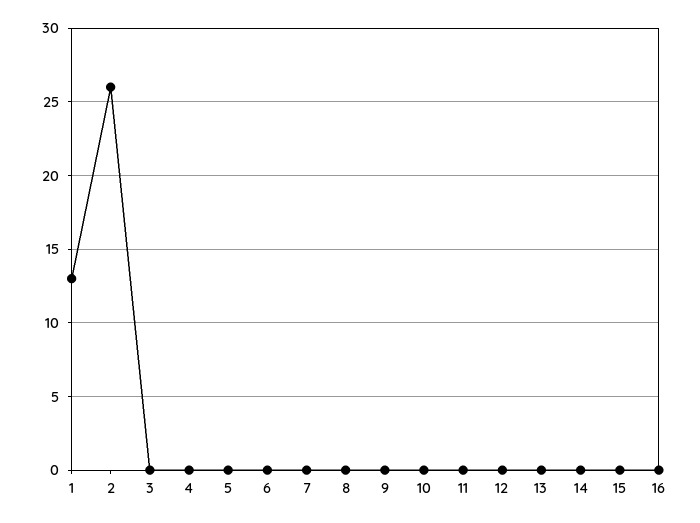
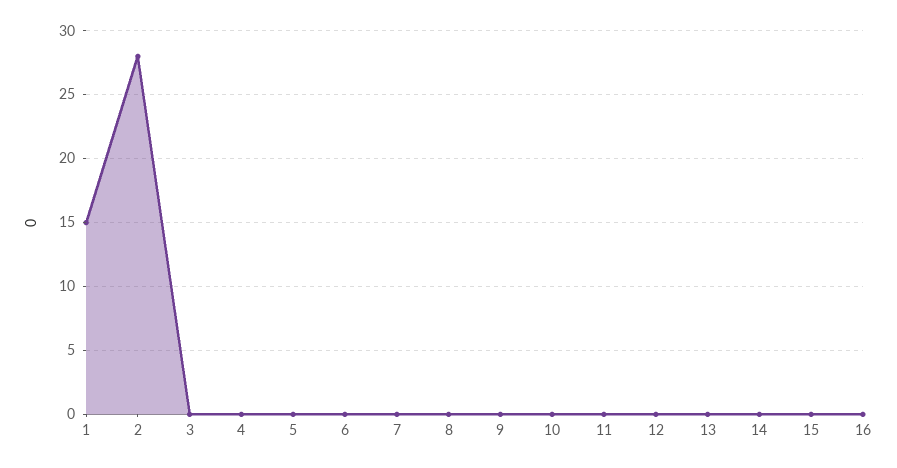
1: 13 -> 15
2: 26 -> 28

